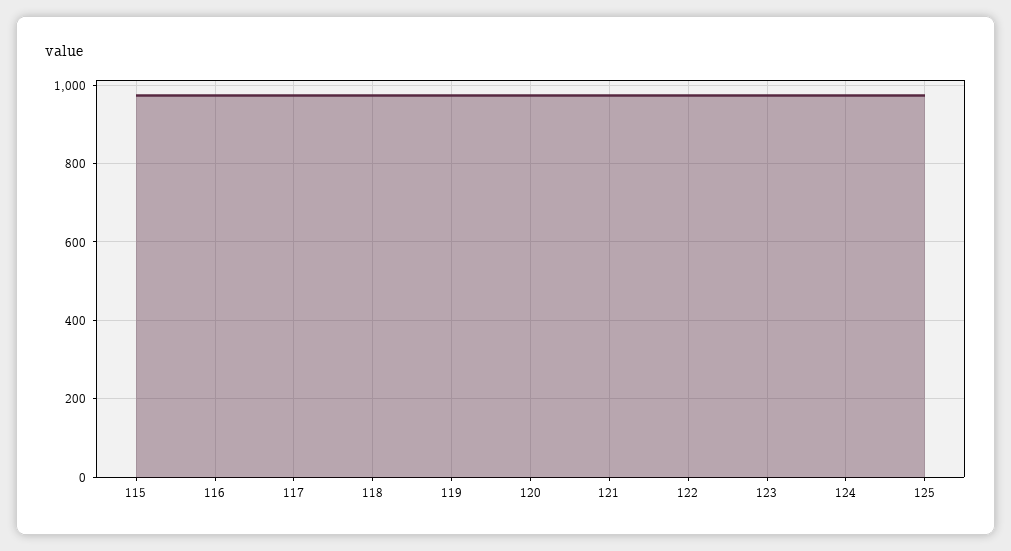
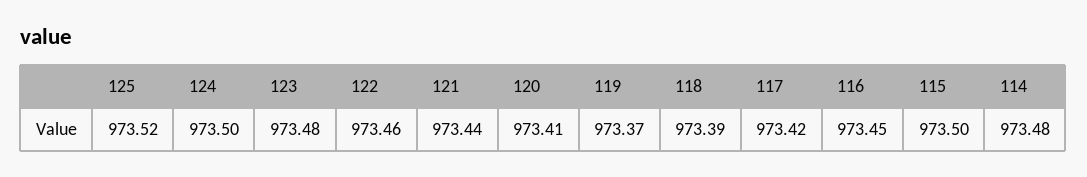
114: none -> 973.48

